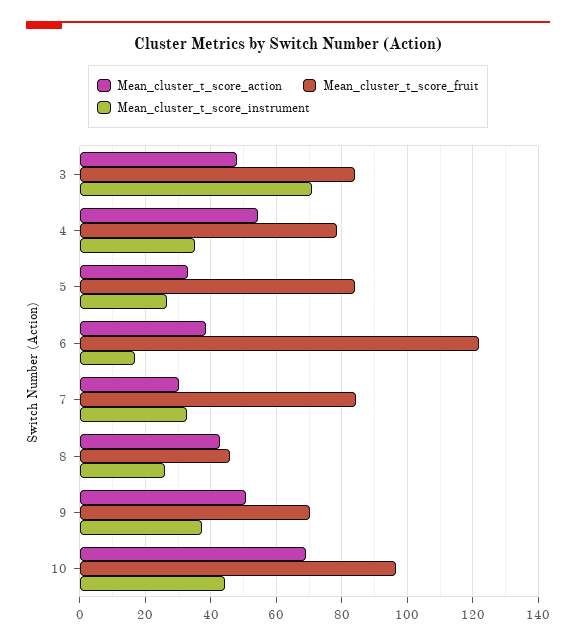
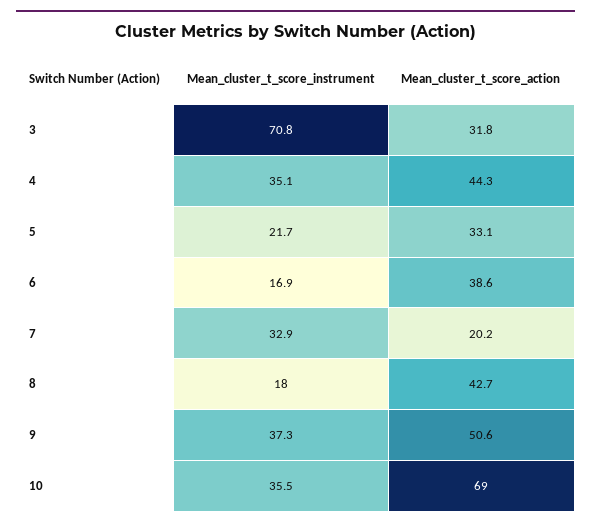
Mean_cluster_t_score_action, 3: 48 -> 31.8
Mean_cluster_t_score_fruit, 3: 84 -> none
Mean_cluster_t_score_action, 4: 54 -> 44.3
Mean_cluster_t_score_fruit, 4: 78 -> none
Mean_cluster_t_score_fruit, 5: 84 -> none
Mean_cluster_t_score_instrument, 5: 26 -> 21.7
Mean_cluster_t_score_fruit, 6: 122 -> none
Mean_cluster_t_score_action, 7: 30 -> 20.2
Mean_cluster_t_score_fruit, 7: 84 -> none
Mean_cluster_t_score_fruit, 8: 46 -> none
Mean_cluster_t_score_instrument, 8: 26 -> 18
Mean_cluster_t_score_fruit, 9: 70 -> none
Mean_cluster_t_score_fruit, 10: 96 -> none
Mean_cluster_t_score_instrument, 10: 44 -> 35.5

